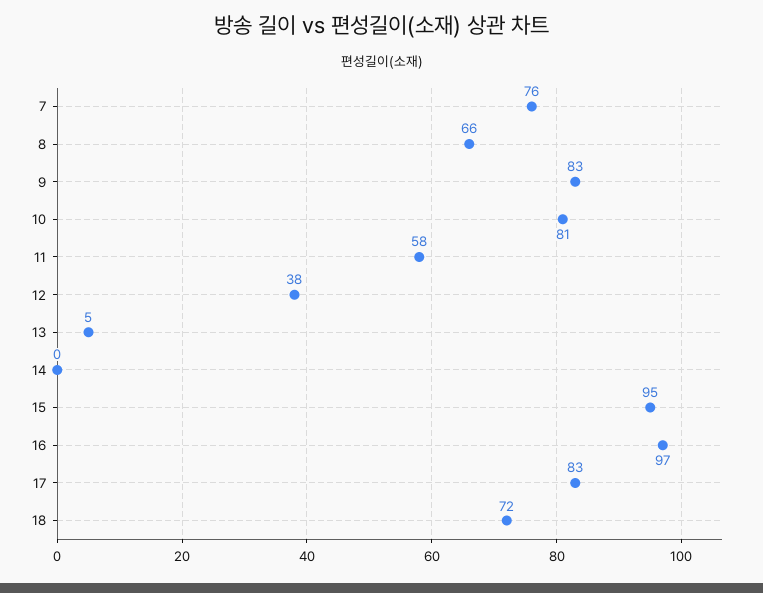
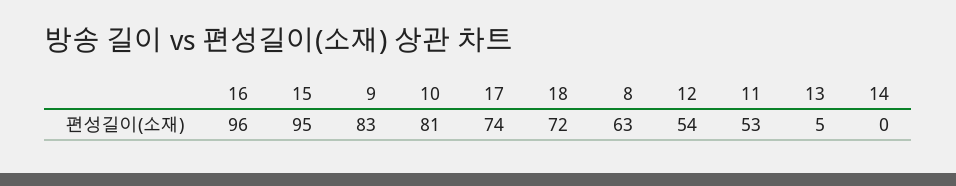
7: 76 -> none
8: 66 -> 63
11: 58 -> 53
12: 38 -> 54
16: 97 -> 96
17: 83 -> 74

